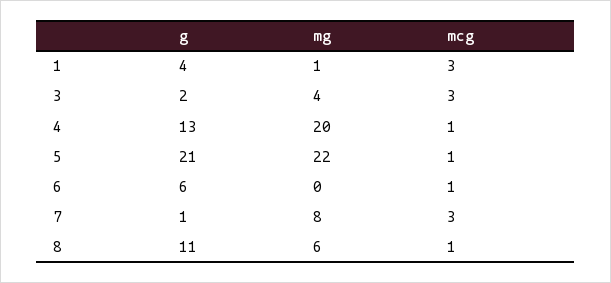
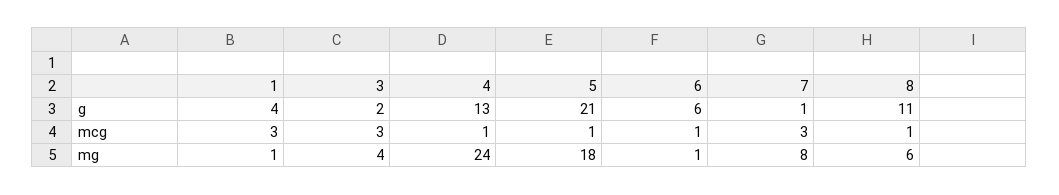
mg, 4: 20 -> 24
mg, 5: 22 -> 18
mg, 6: 0 -> 1

